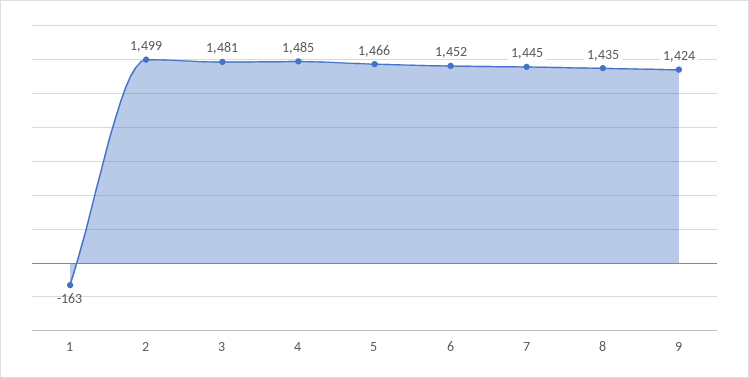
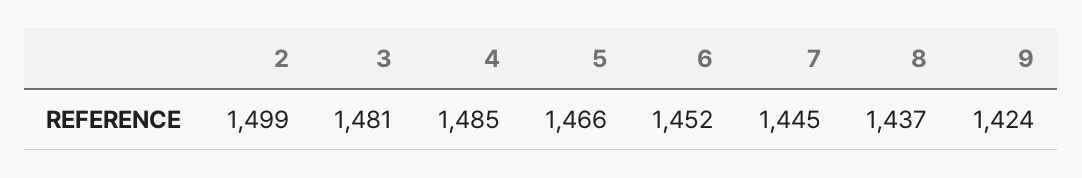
1: -163 -> none
8: 1435 -> 1437

